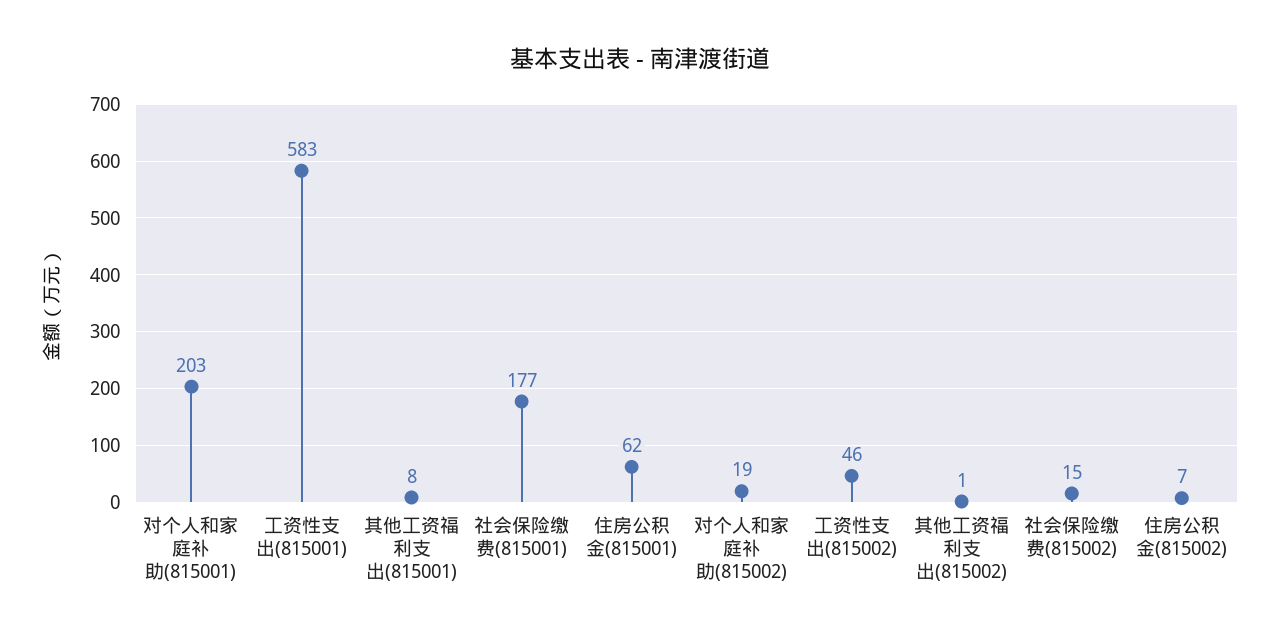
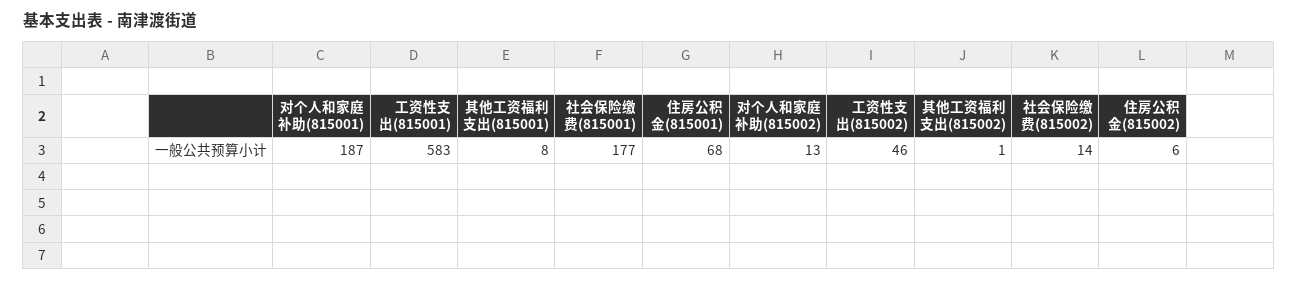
对个人和家庭补助(815001): 203 -> 187
住房公积金(815001): 62 -> 68
对个人和家庭补助(815002): 19 -> 13
社会保险缴费(815002): 15 -> 14
住房公积金(815002): 7 -> 6

